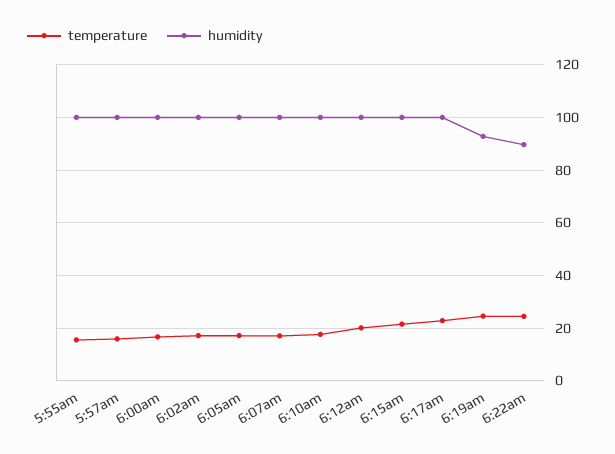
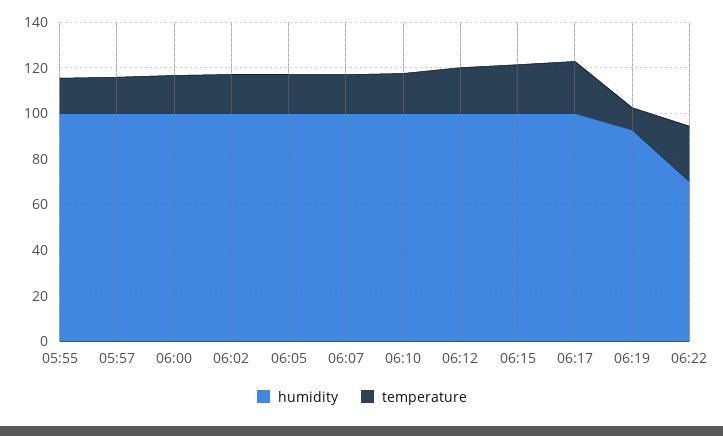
temperature, 6:19am: 25 -> 10
humidity, 6:22am: 90 -> 70

